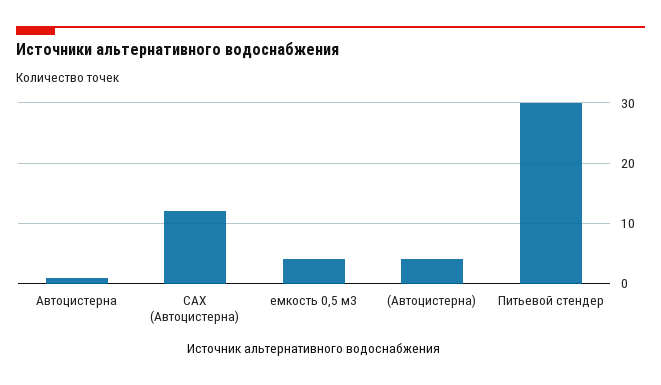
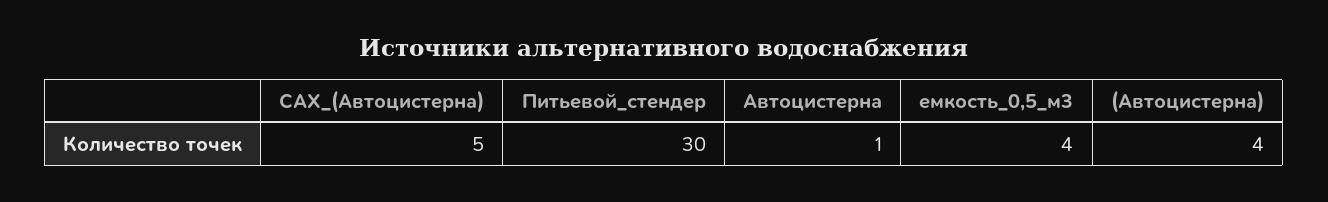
САХ (Автоцистерна): 12 -> 5

